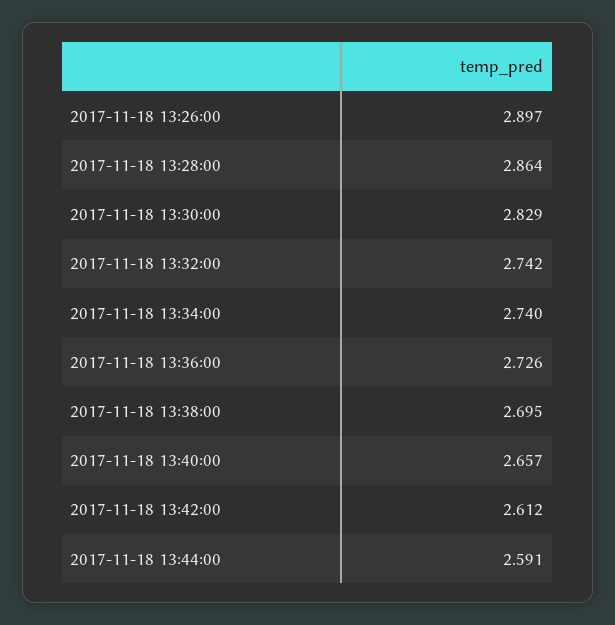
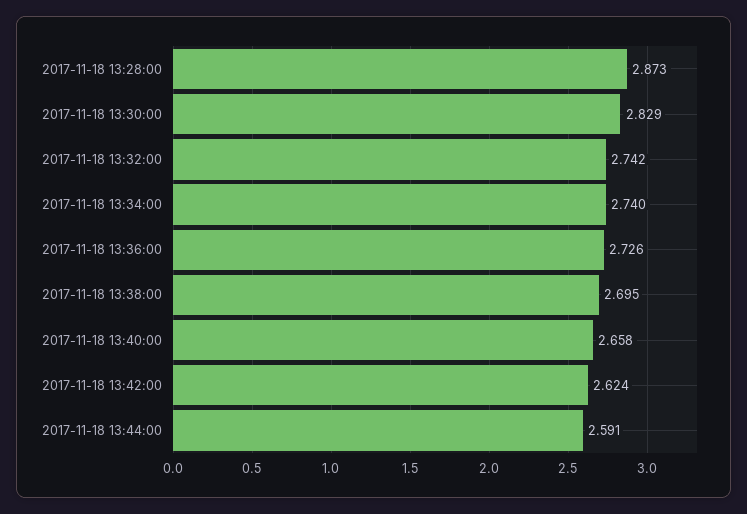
2017-11-18 13:26:00: 2.897 -> none
2017-11-18 13:28:00: 2.864 -> 2.873
2017-11-18 13:40:00: 2.657 -> 2.658
2017-11-18 13:42:00: 2.612 -> 2.624

